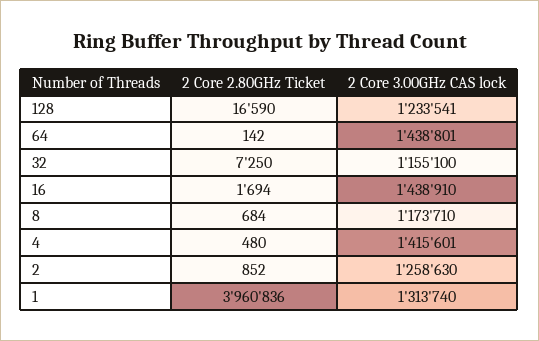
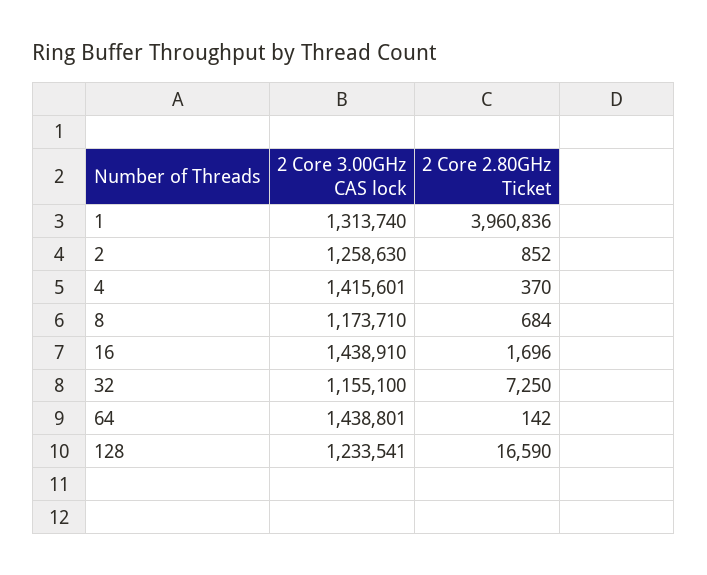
2 Core 2.80GHz Ticket, 16: 1694 -> 1696
2 Core 2.80GHz Ticket, 4: 480 -> 370

